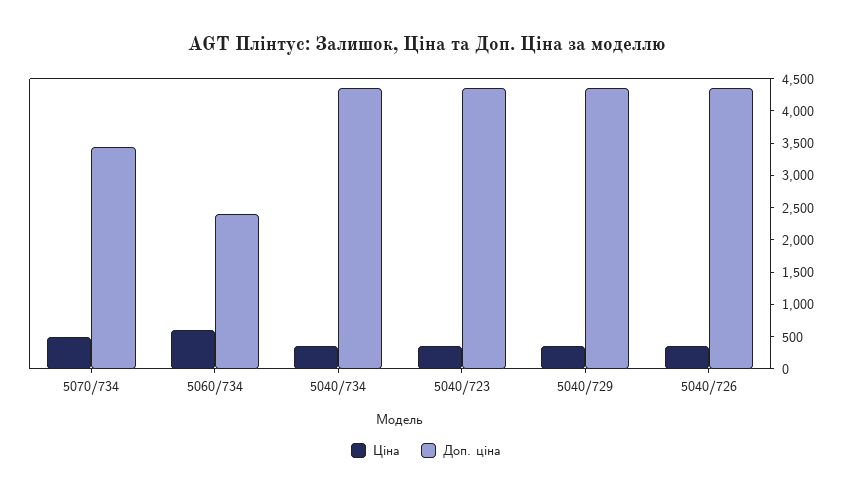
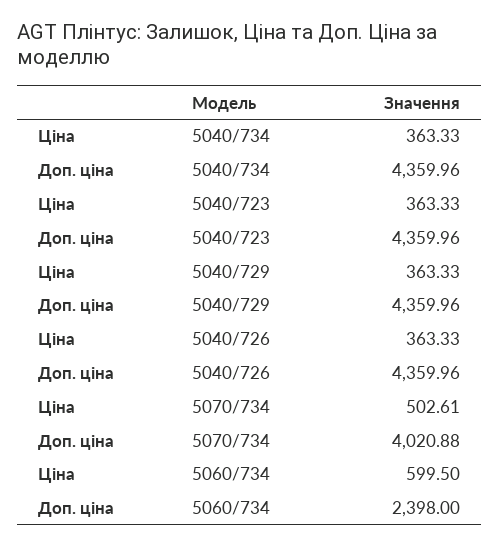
Доп. ціна, 5070/734: 3500 -> 4020.88

